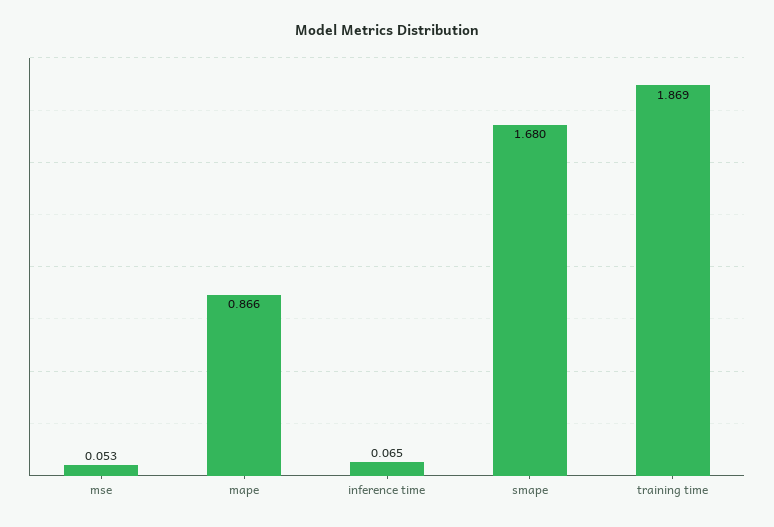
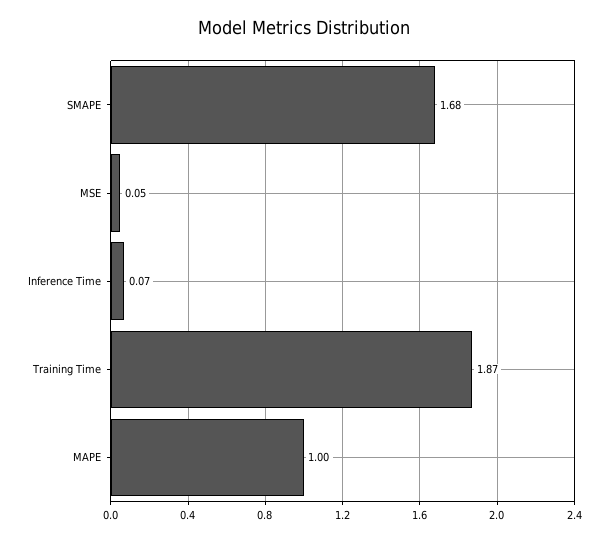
mape: 0.866 -> 1

